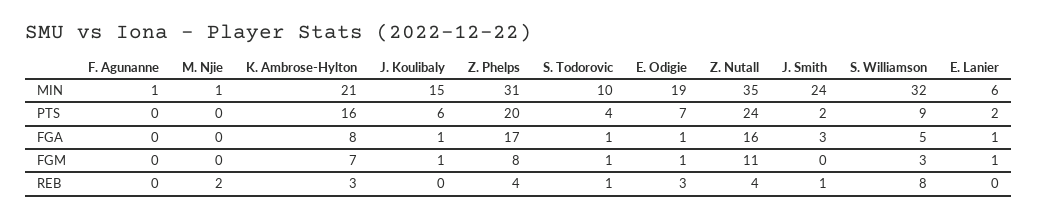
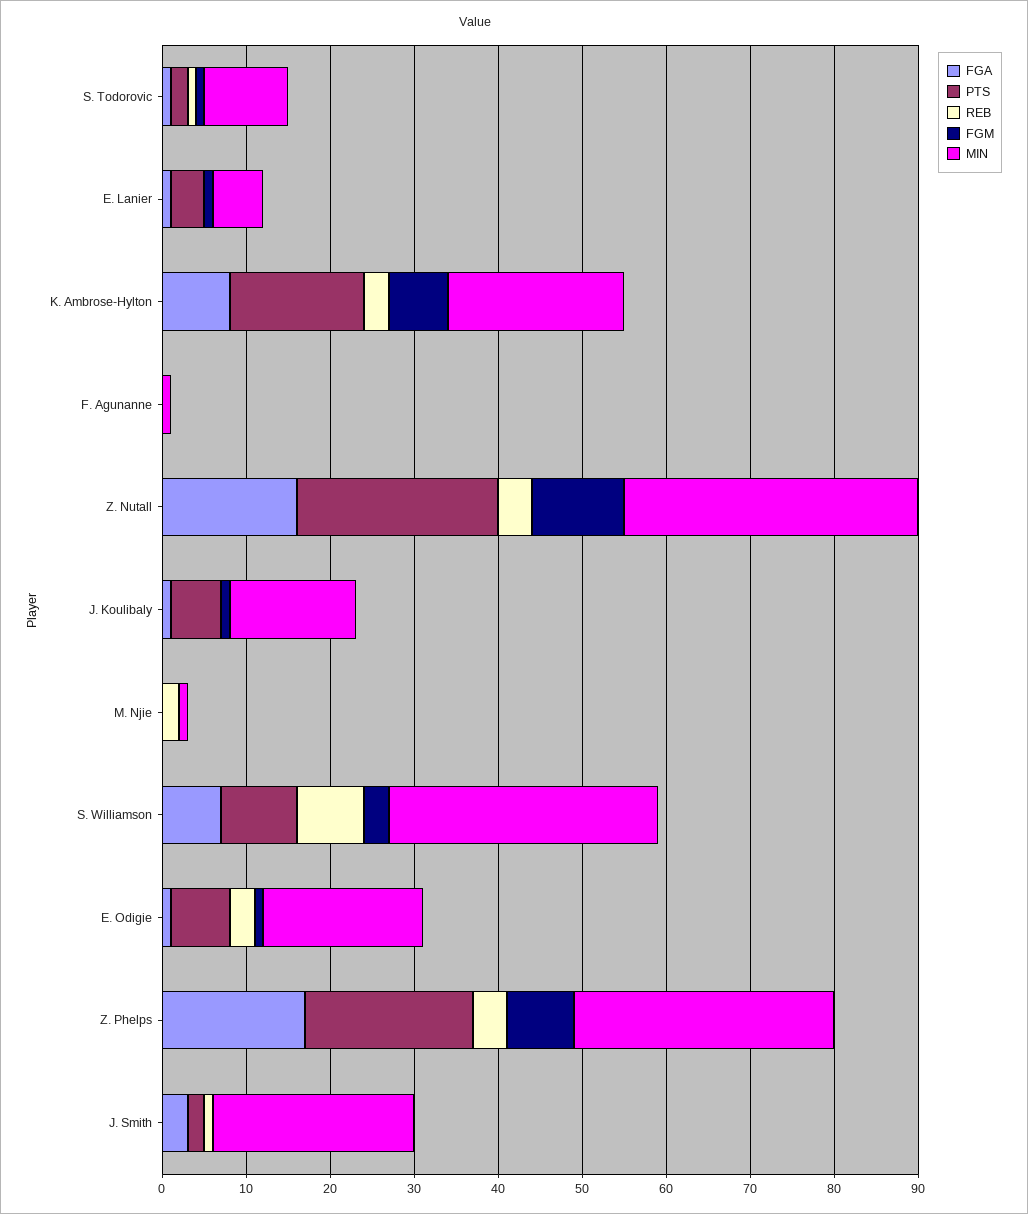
PTS, S. Todorovic: 4 -> 2
PTS, E. Lanier: 2 -> 4
FGA, S. Williamson: 5 -> 7

